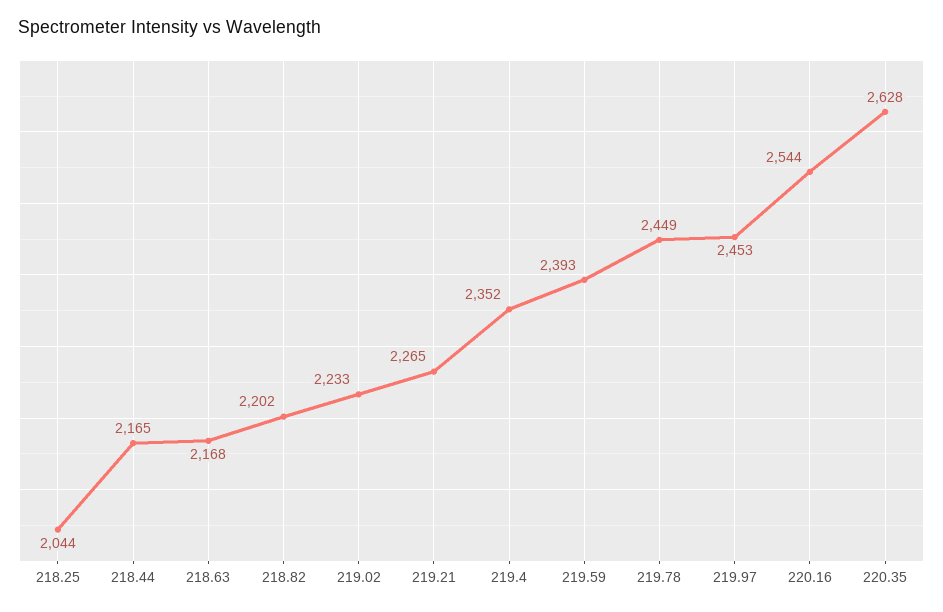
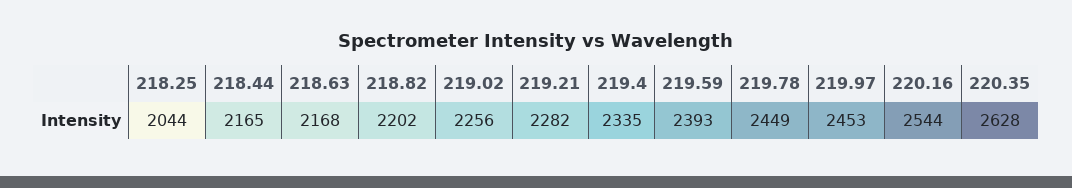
219.02: 2233 -> 2256
219.21: 2265 -> 2282
219.4: 2352 -> 2335

